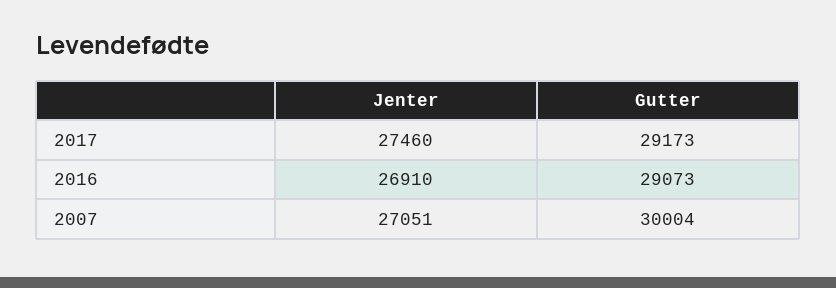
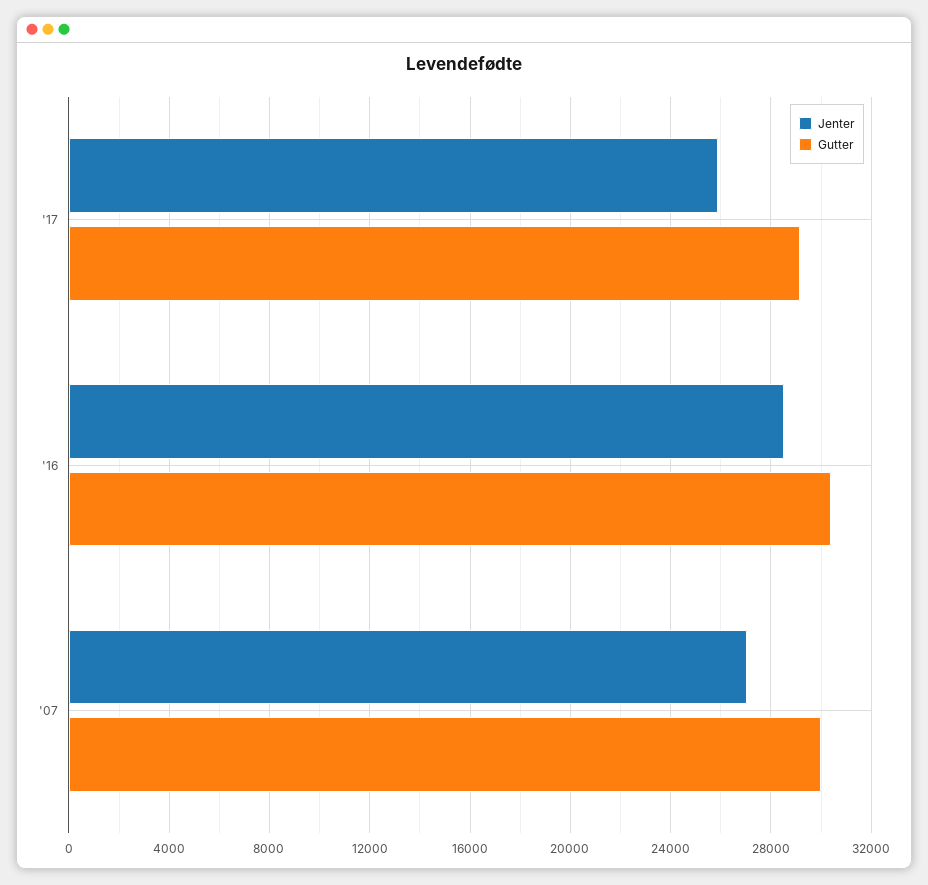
Jenter, 2017: 27460 -> 26000
Jenter, 2016: 26910 -> 28500
Gutter, 2016: 29073 -> 30500

